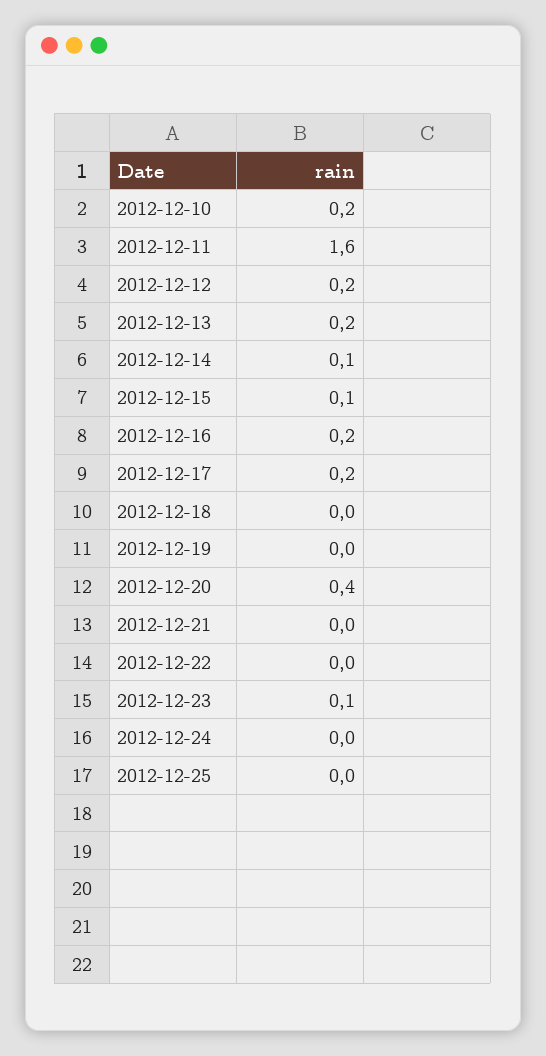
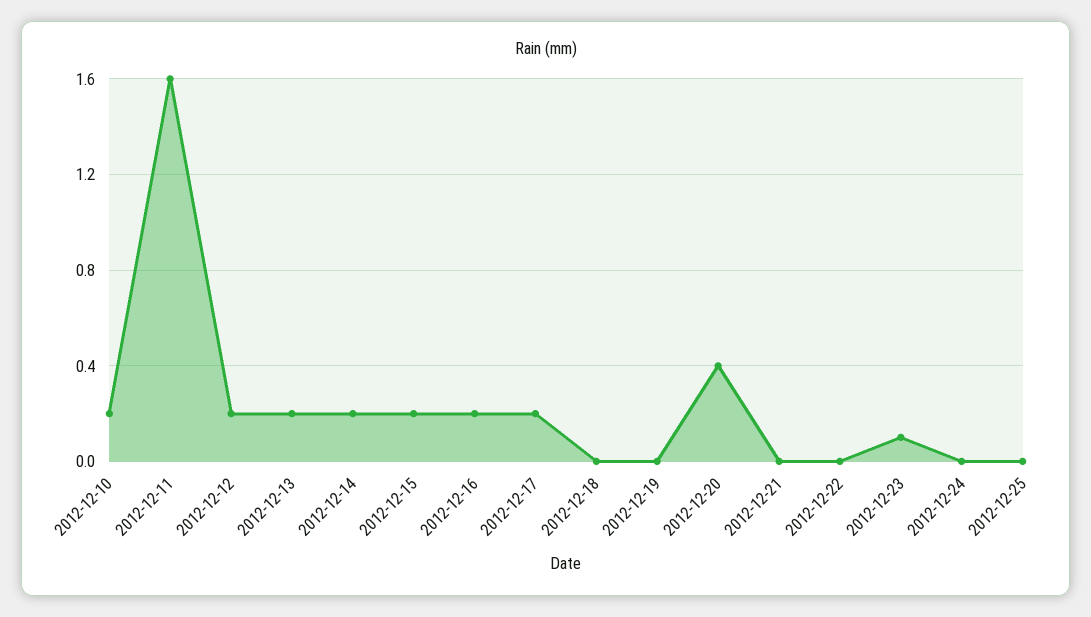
2012-12-14: 0.1 -> 0.2
2012-12-15: 0.1 -> 0.2

